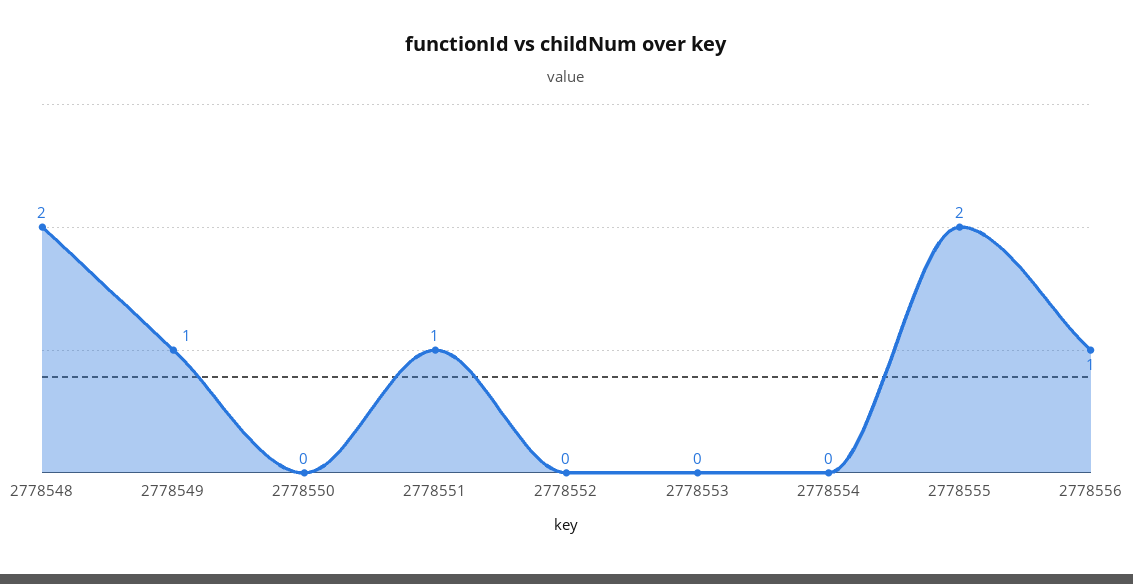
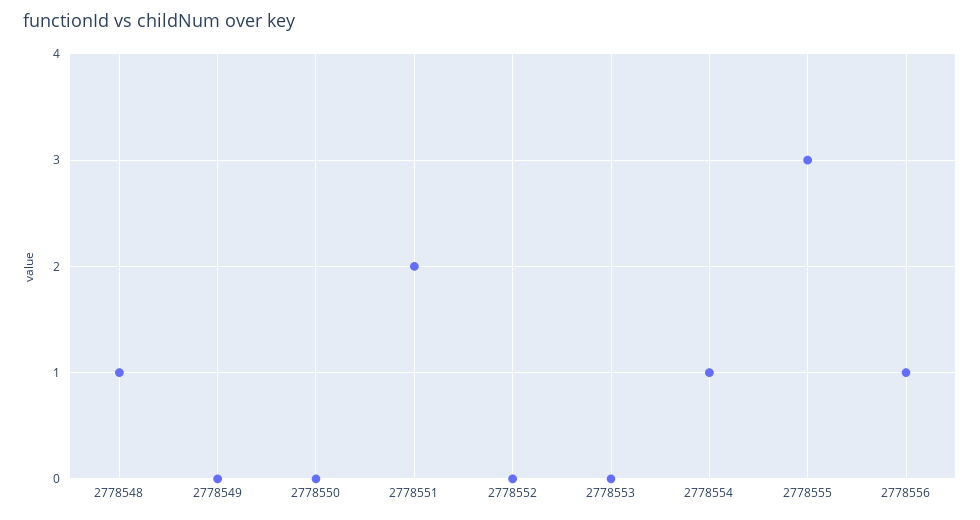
2778548: 2 -> 1
2778549: 1 -> 0
2778551: 1 -> 2
2778554: 0 -> 1
2778555: 2 -> 3

